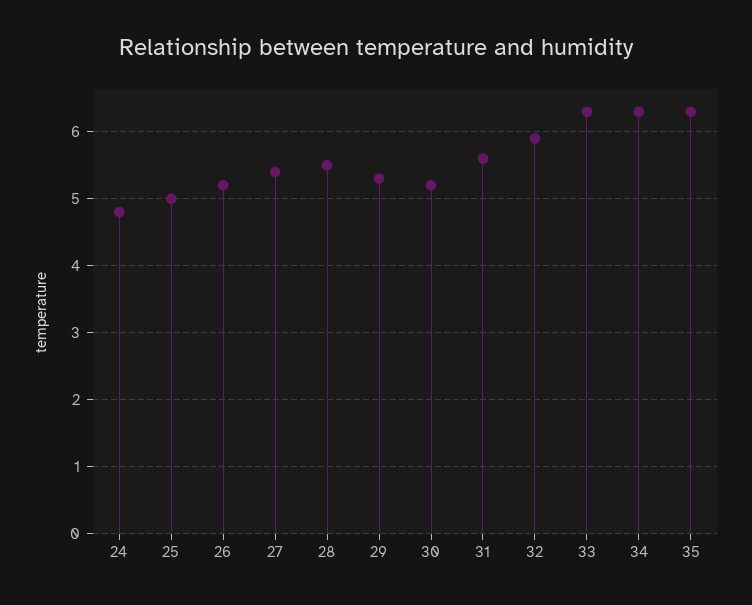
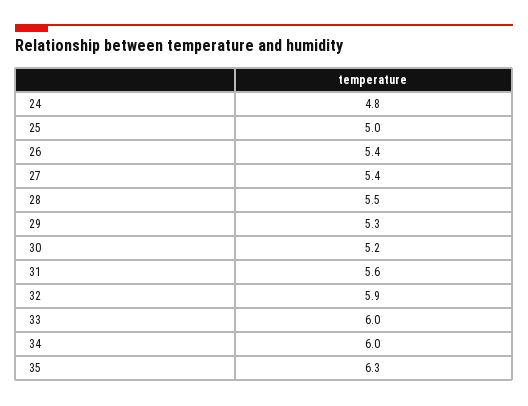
26: 5.2 -> 5.4
33: 6.3 -> 6
34: 6.3 -> 6

